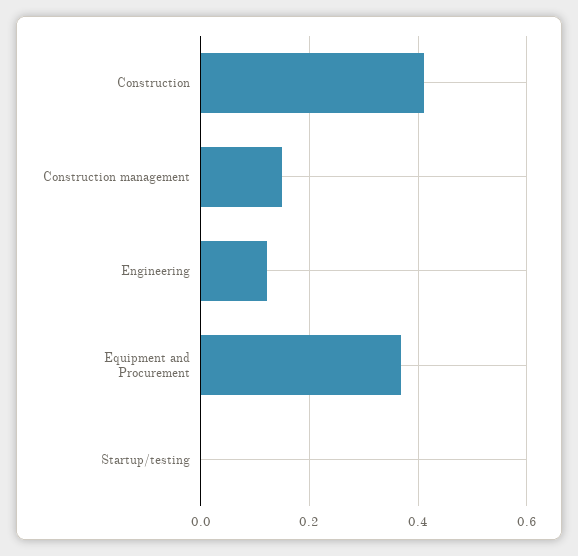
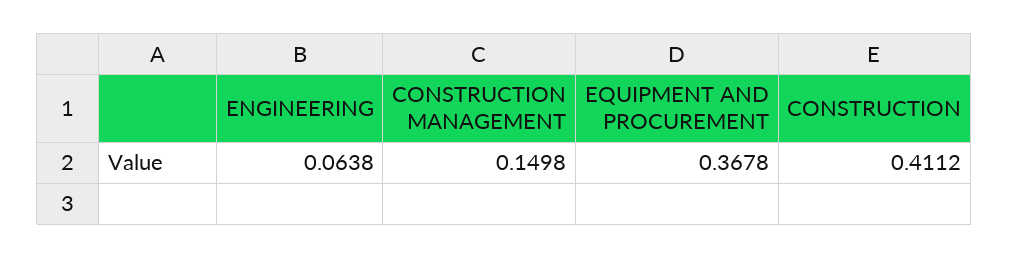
Engineering: 0.12 -> 0.0638
Startup/testing: 0 -> none

